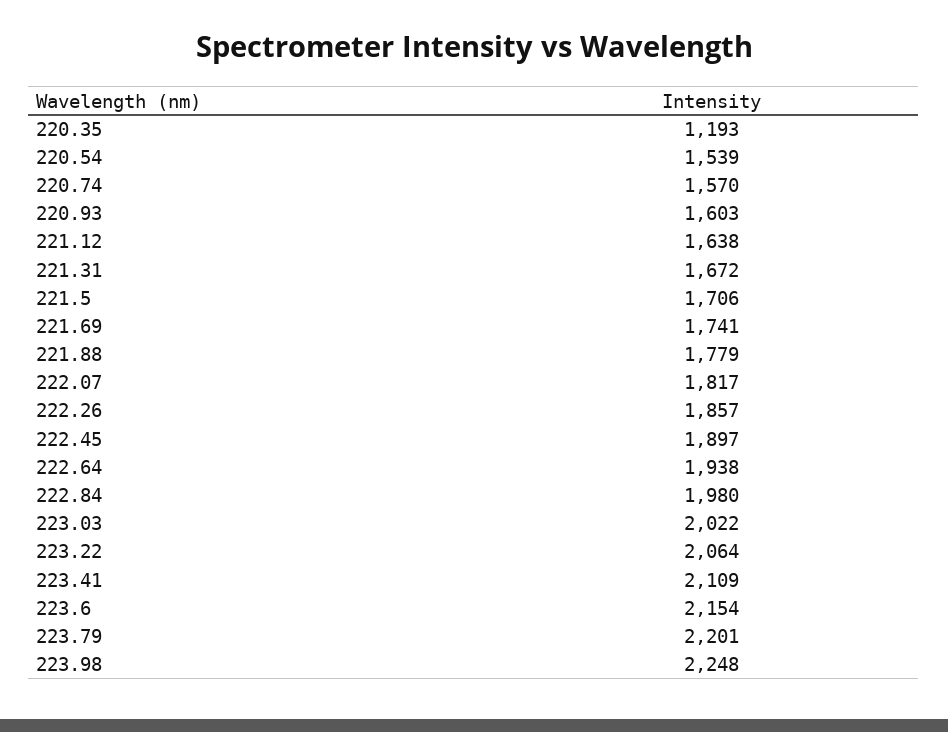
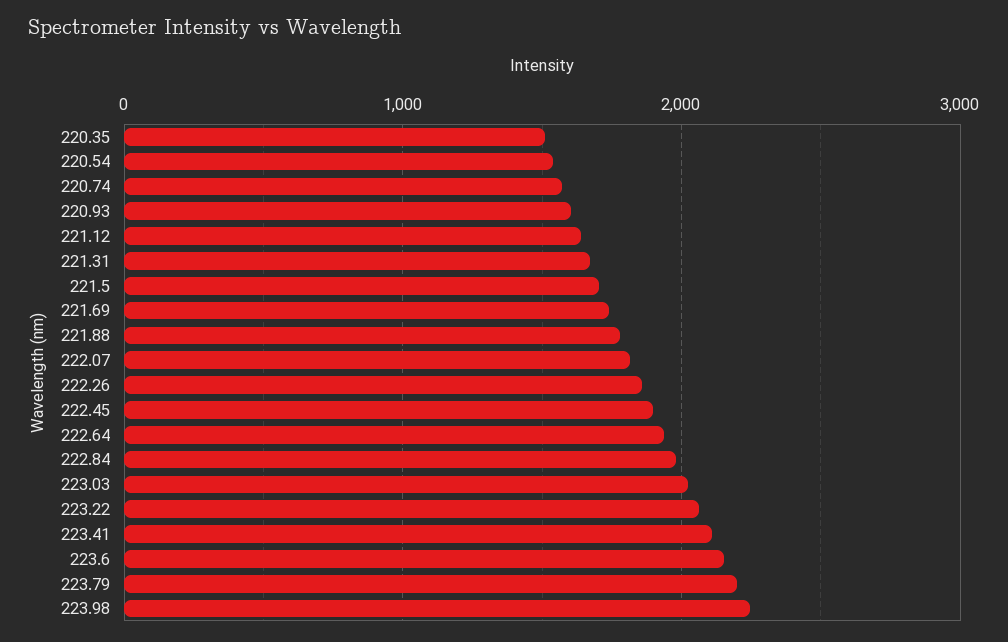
220.35: 1193 -> 1500

